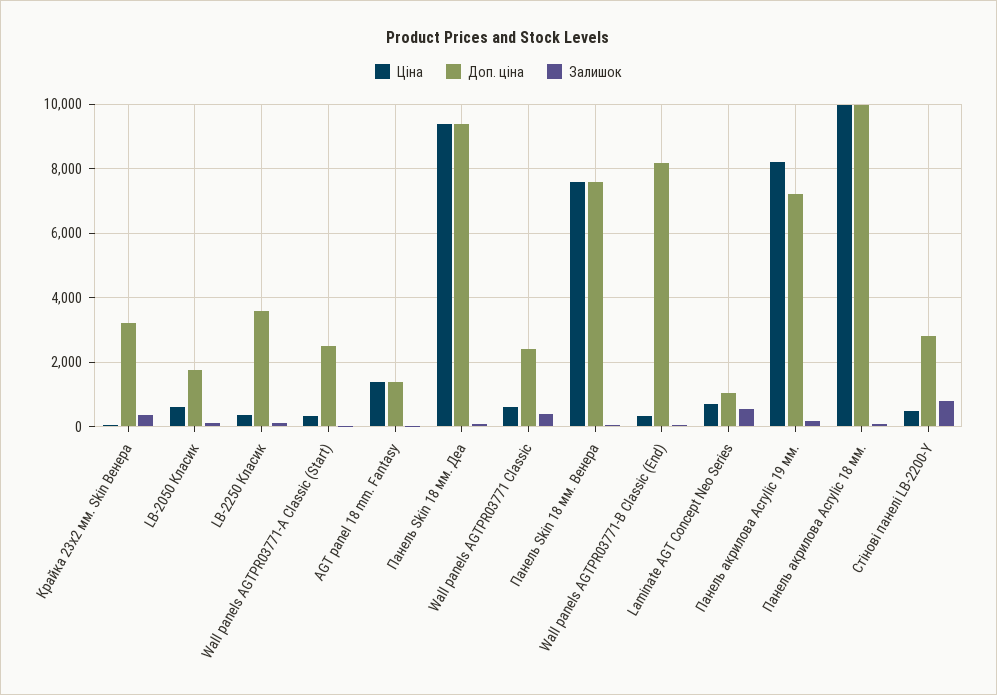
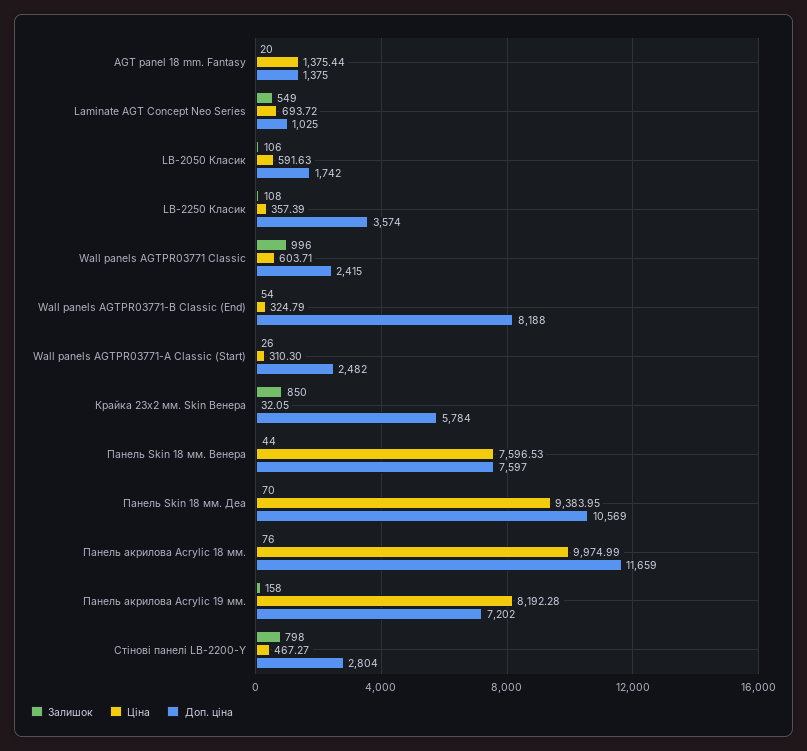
Доп. ціна, Крайка 23x2 мм. Skin Венера: 3200 -> 5784
Залишок, Крайка 23x2 мм. Skin Венера: 400 -> 850
Доп. ціна, Панель Skin 18 мм. Деа: 9400 -> 10569
Залишок, Wall panels AGTPR03771 Classic: 400 -> 996
Доп. ціна, Панель акрилова Acrylic 18 мм.: 10000 -> 11659

